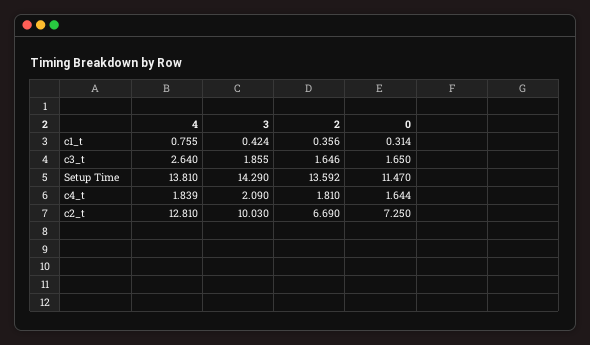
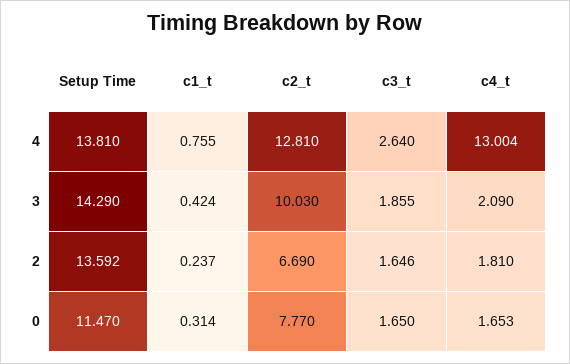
2, c1_t: 0.356 -> 0.237
4, c4_t: 1.839 -> 13.004
0, c4_t: 1.644 -> 1.653
0, c2_t: 7.25 -> 7.77

